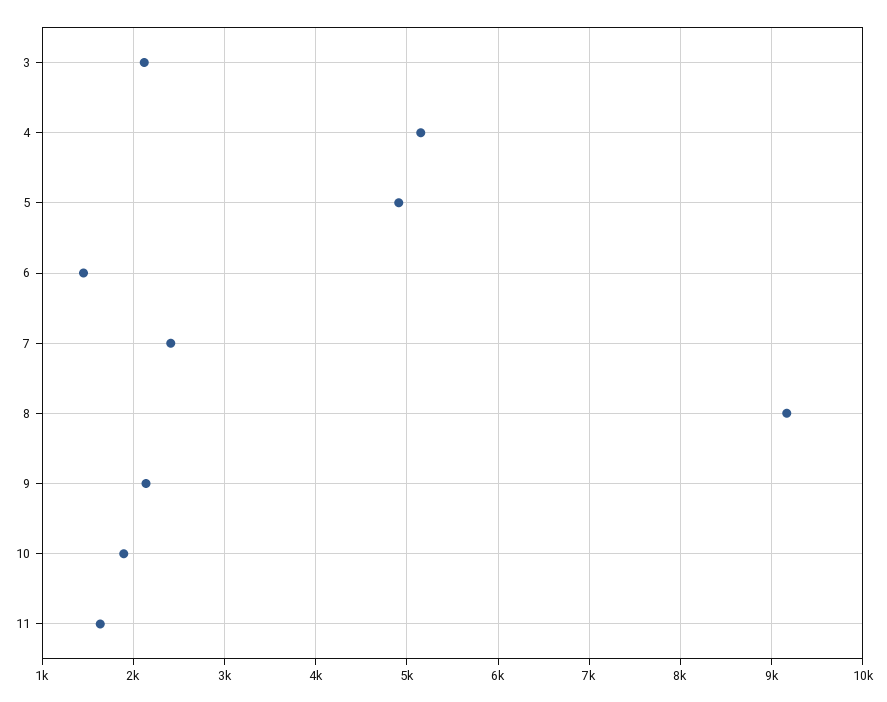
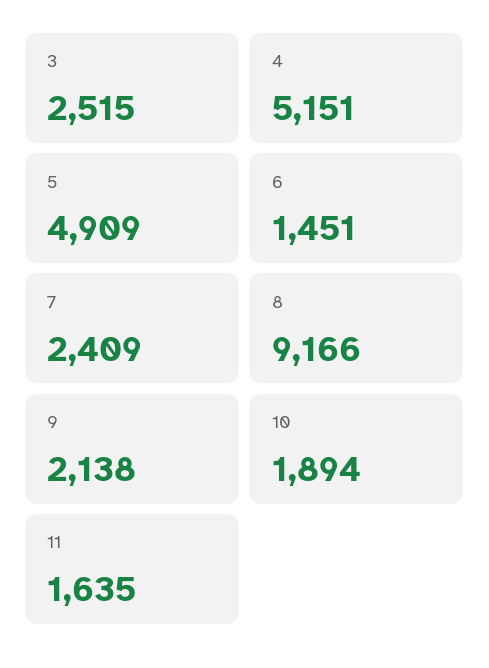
3: 2100 -> 2515

